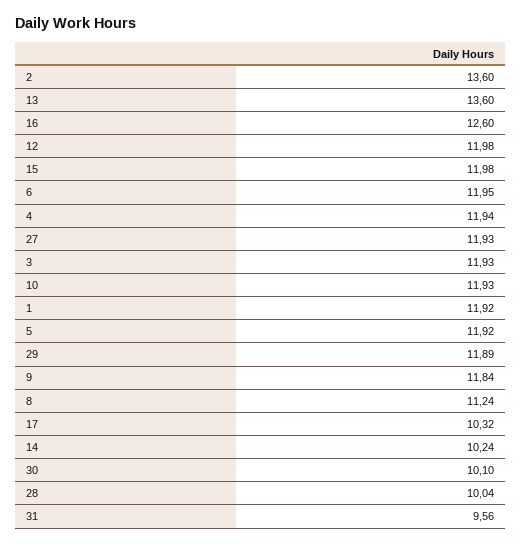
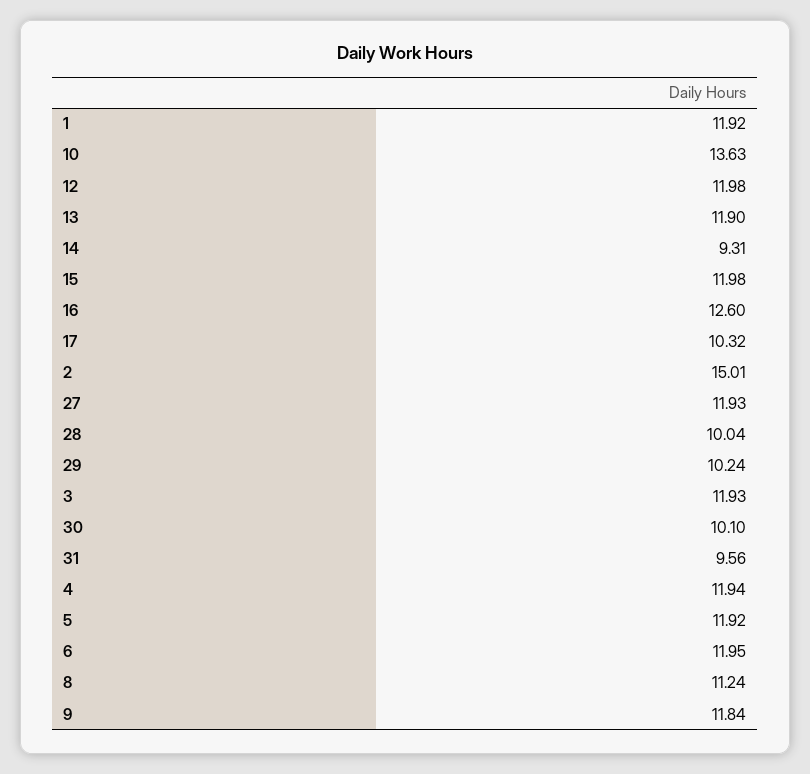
2: 13.6 -> 15.01
13: 13.6 -> 11.9
10: 11.93 -> 13.63
29: 11.89 -> 10.24
14: 10.24 -> 9.31

